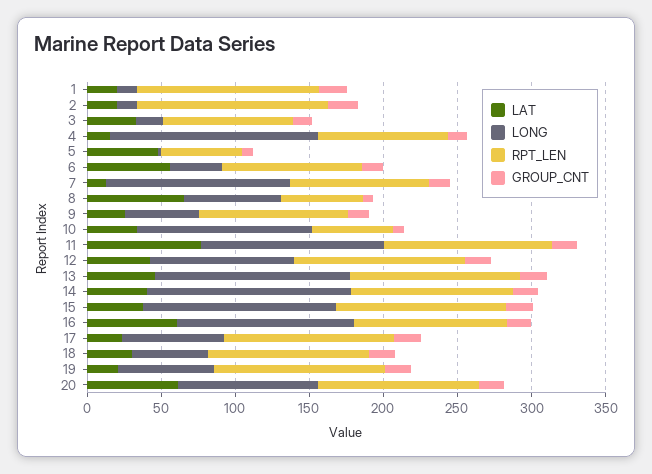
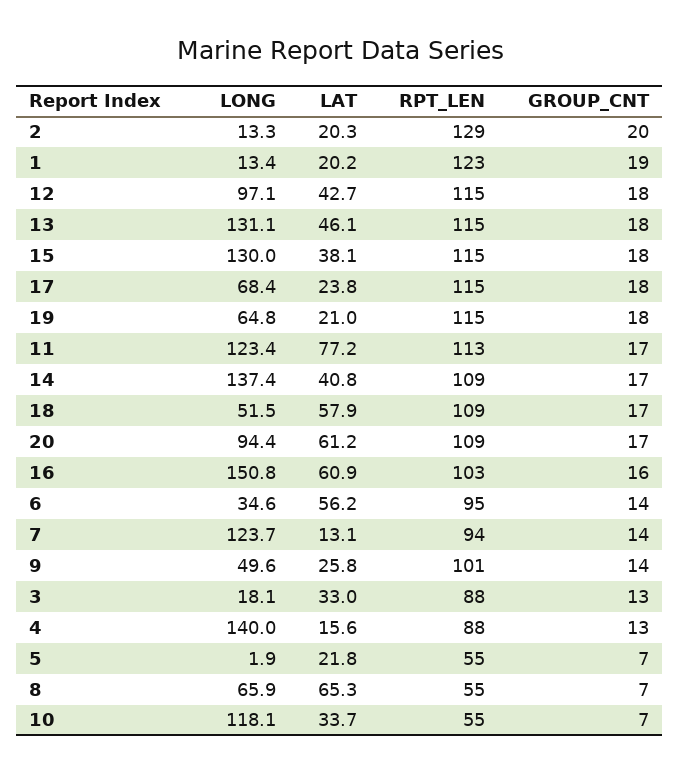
LAT, 5: 50 -> 21.8
LONG, 16: 120 -> 150.8
LAT, 18: 30 -> 57.9

